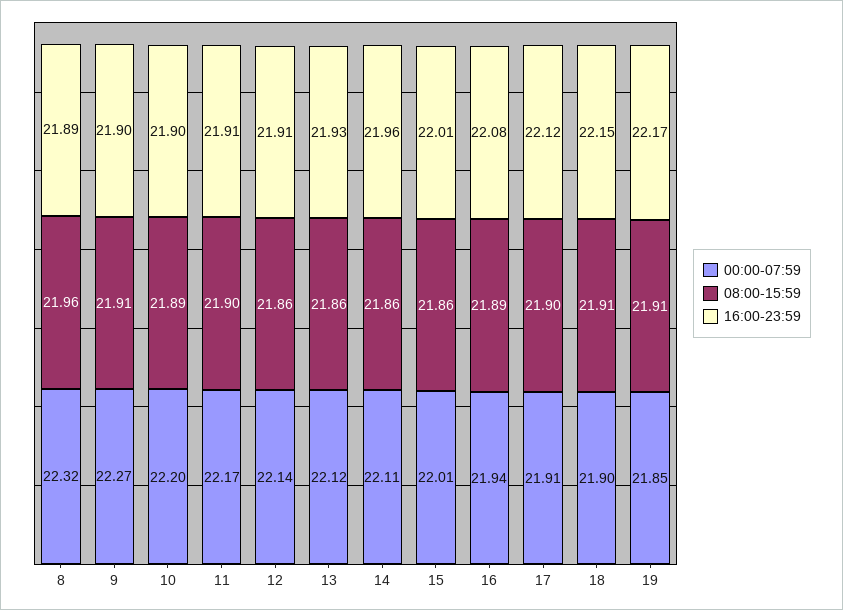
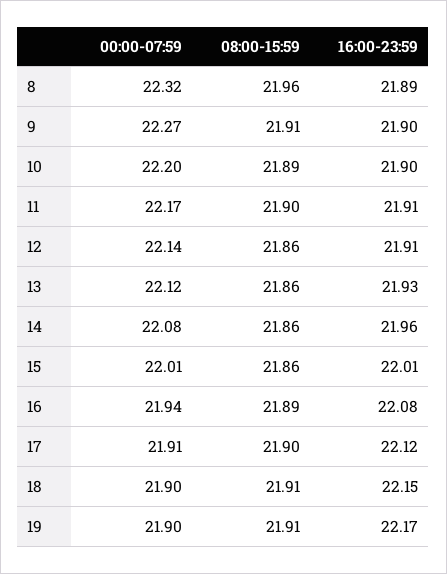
00:00-07:59, 14: 22.11 -> 22.08
00:00-07:59, 19: 21.85 -> 21.9

